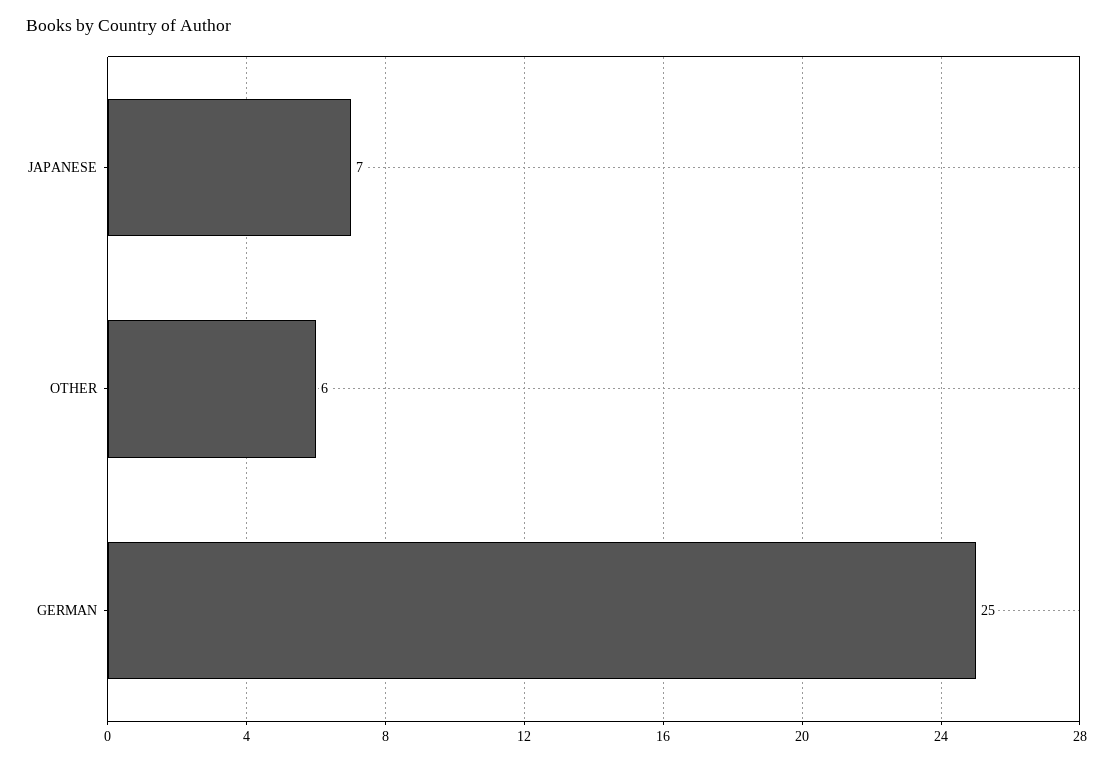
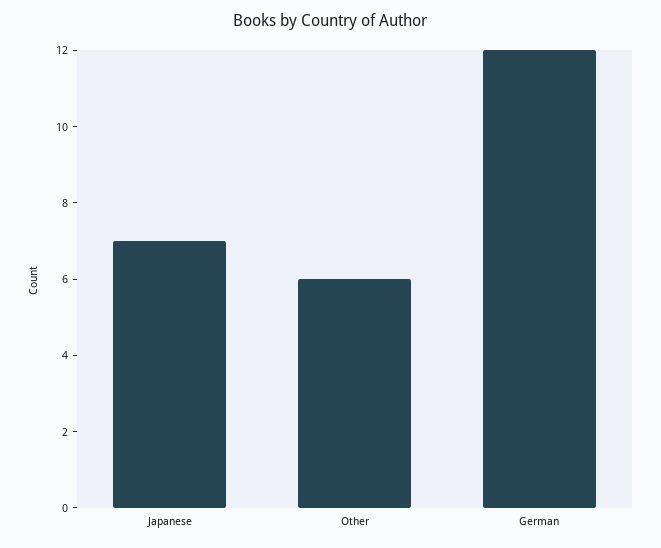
GERMAN: 25 -> 12

